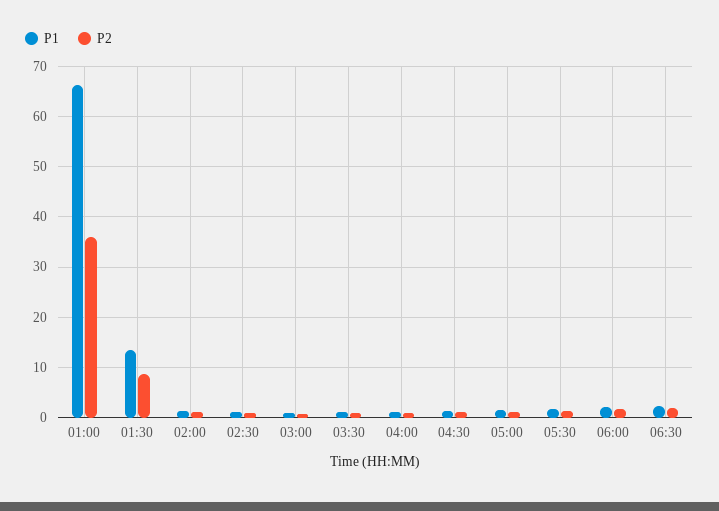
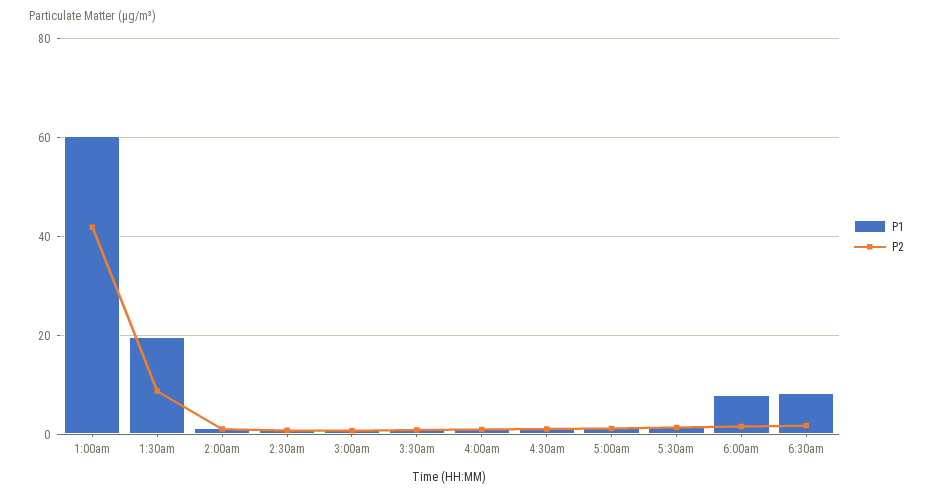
P1, 01:00: 66 -> 60
P2, 01:00: 36 -> 42
P1, 01:30: 14 -> 20
P1, 06:00: 2 -> 8
P1, 06:30: 2 -> 8

